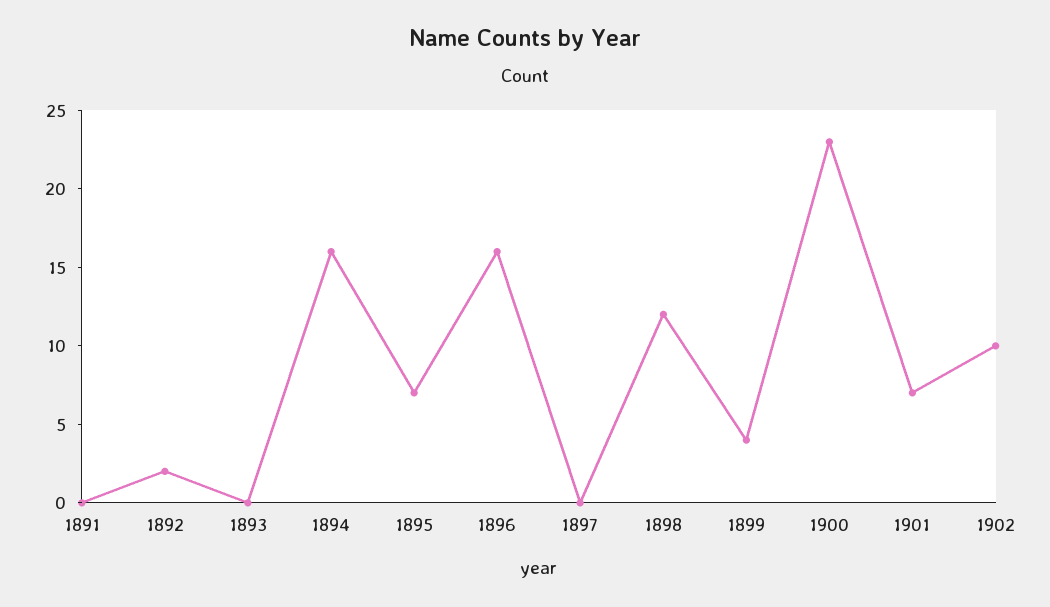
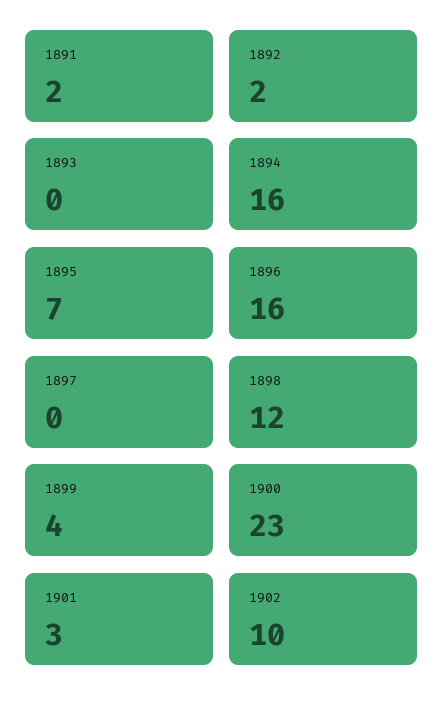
1891: 0 -> 2
1901: 7 -> 3

